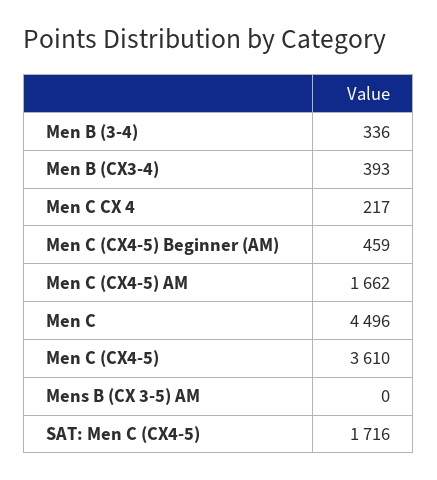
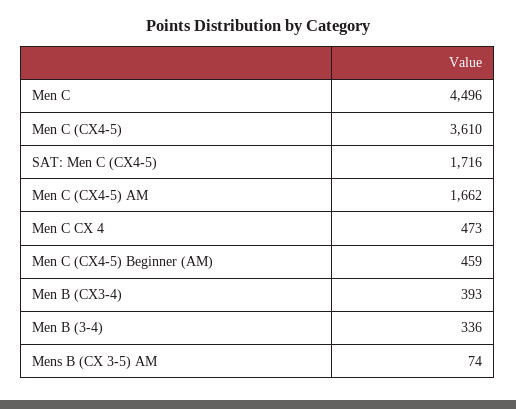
Men C CX 4: 217 -> 473
Mens B (CX 3-5) AM: 0 -> 74

